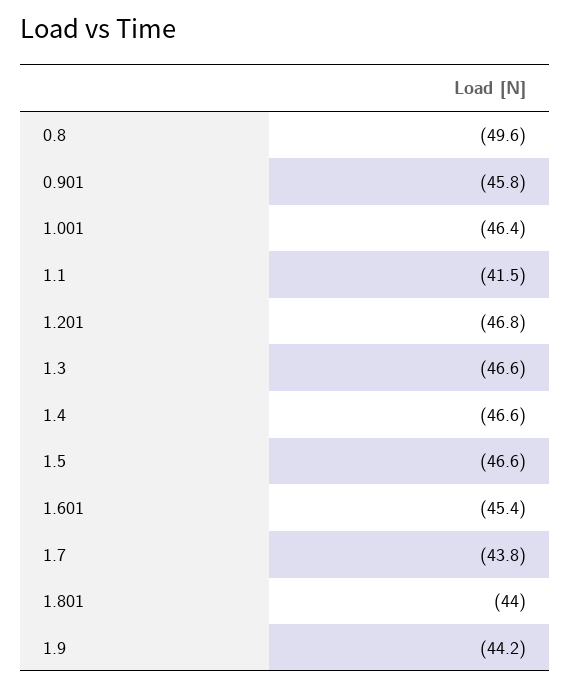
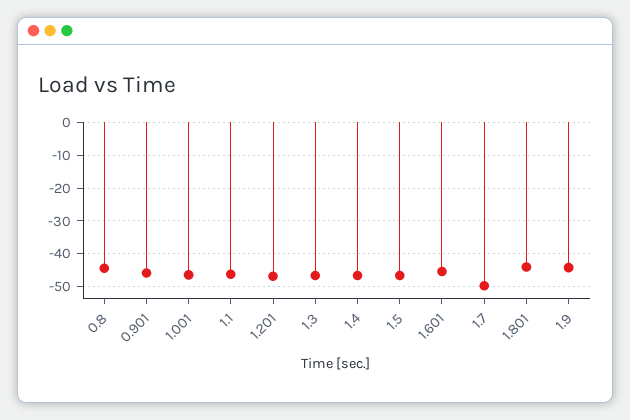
0.8: -49.6 -> -44
1.1: -41.5 -> -46
1.7: -43.8 -> -50

